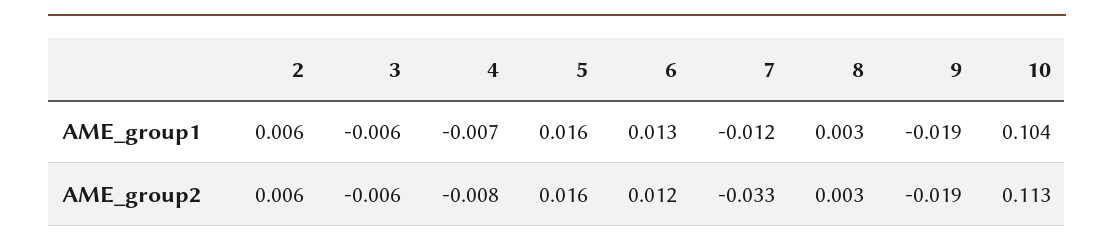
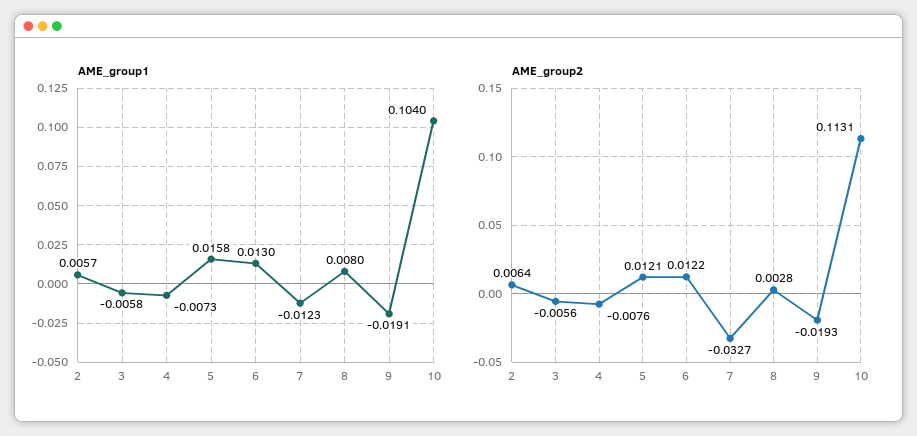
AME_group1, 8: 0.003 -> 0.008
AME_group2, 5: 0.016 -> 0.0121

